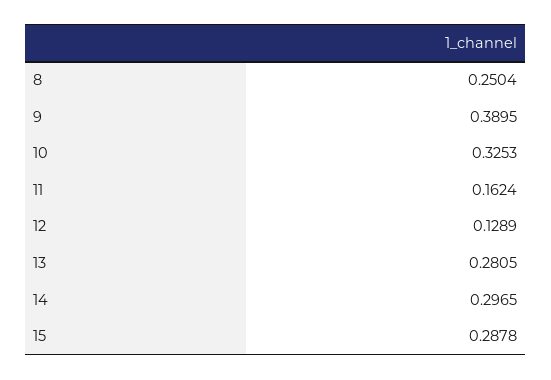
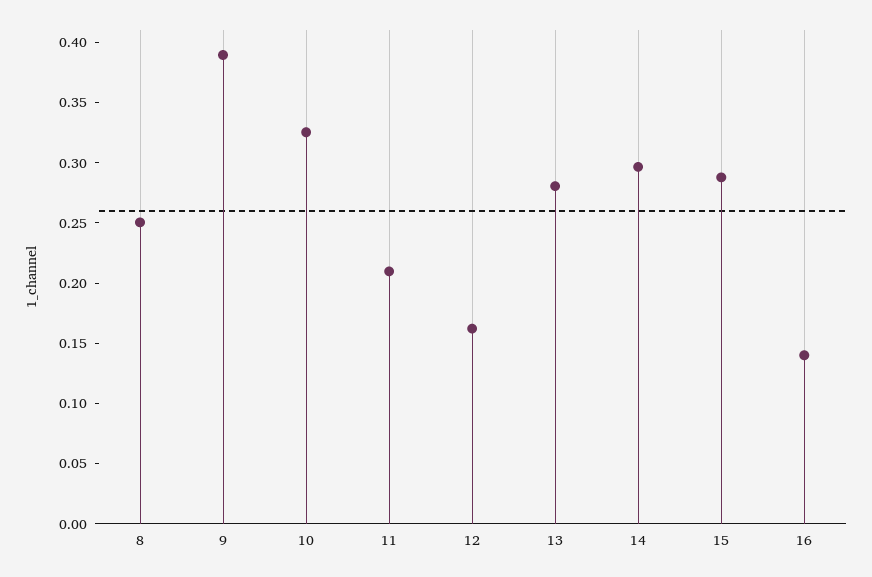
11: 0.1624 -> 0.21
12: 0.1289 -> 0.16
16: none -> 0.14

